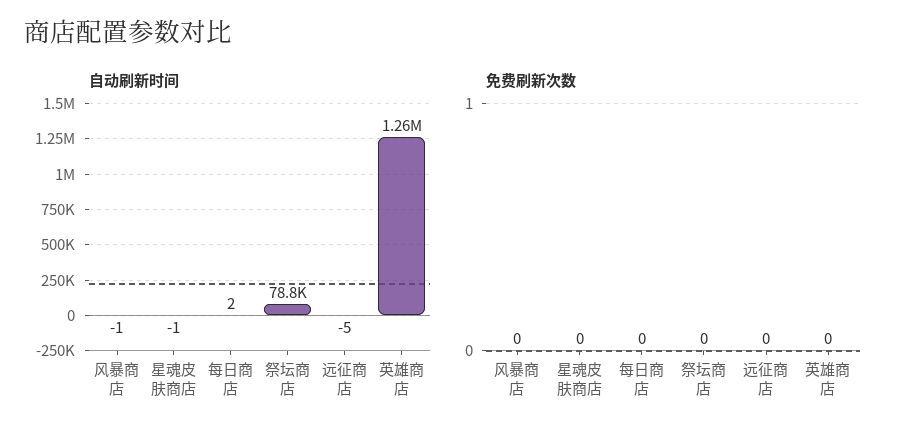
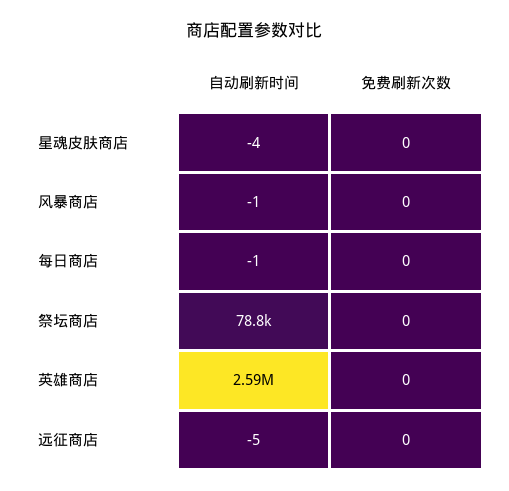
自动刷新时间, 星魂皮肤商店: -1 -> -4
自动刷新时间, 每日商店: 2 -> -1
自动刷新时间, 英雄商店: 1260000 -> 2590000

